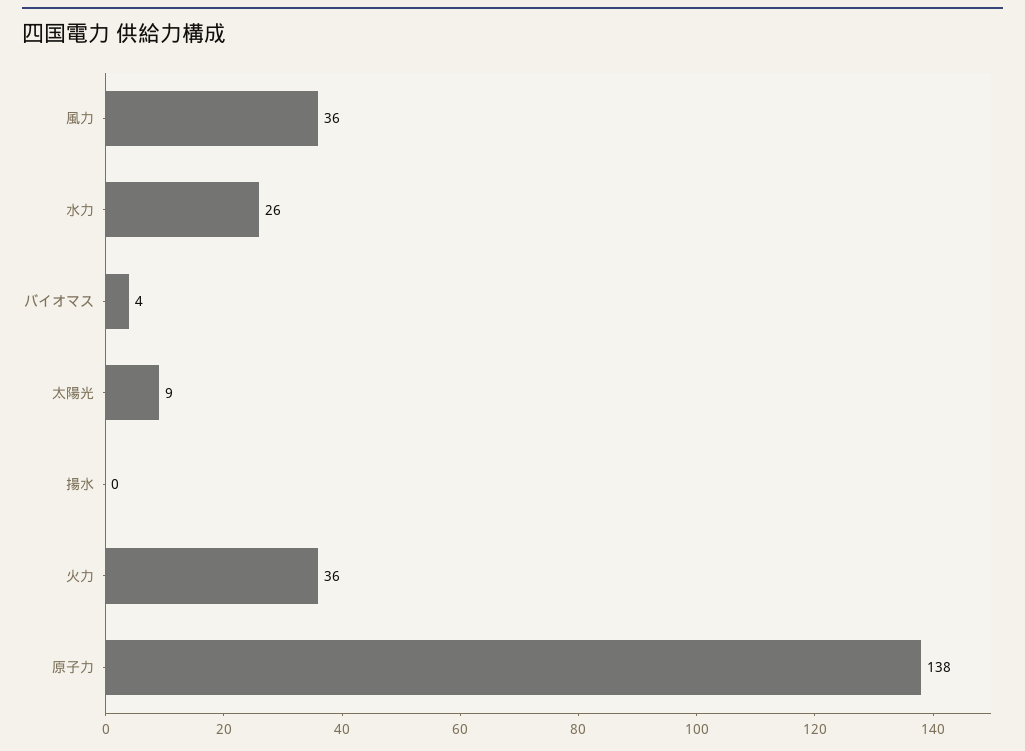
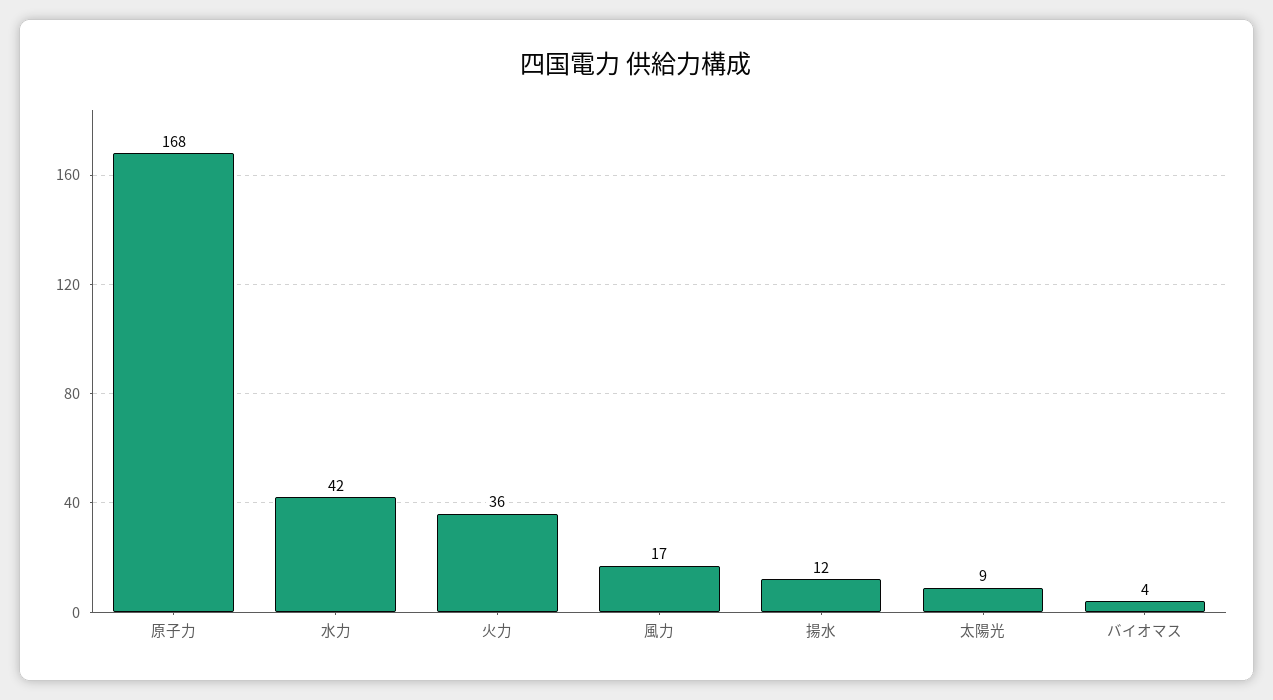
風力: 36 -> 17
水力: 26 -> 42
揚水: 0 -> 12
原子力: 138 -> 168

